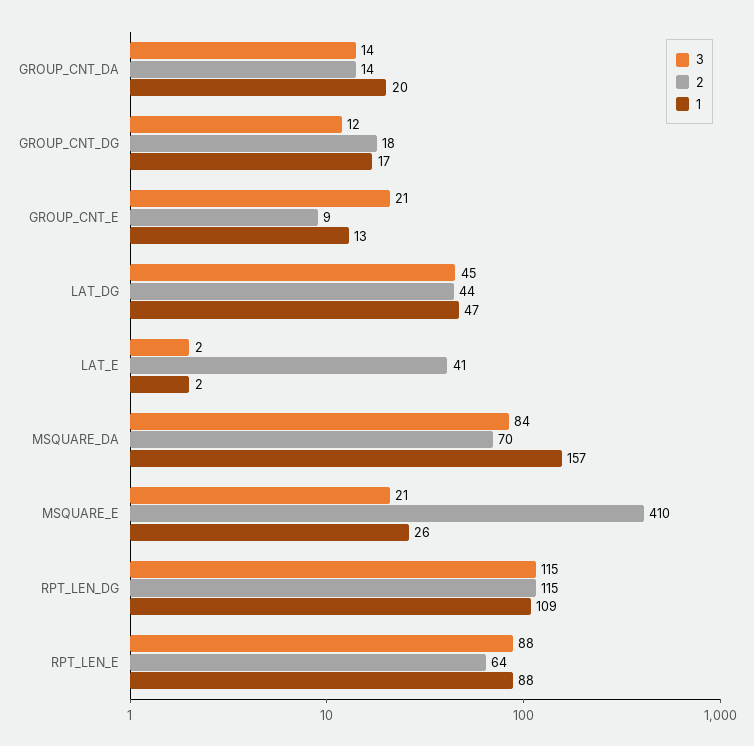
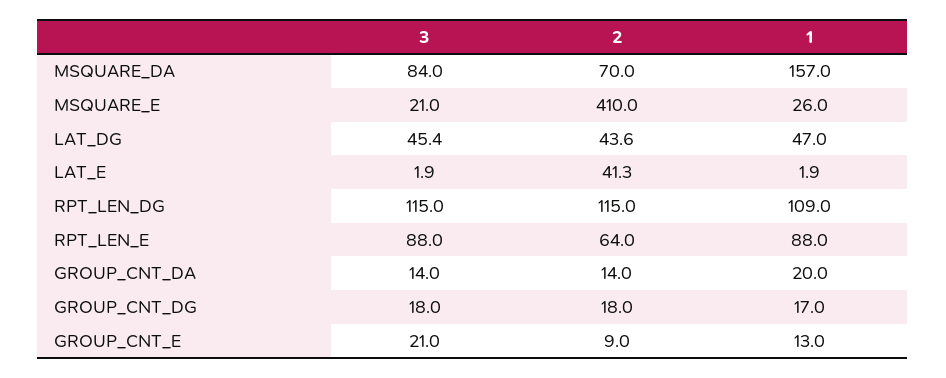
3, GROUP_CNT_DG: 12 -> 18

